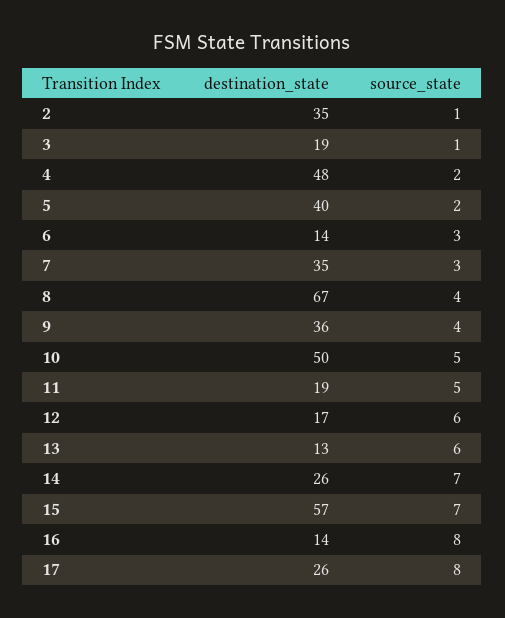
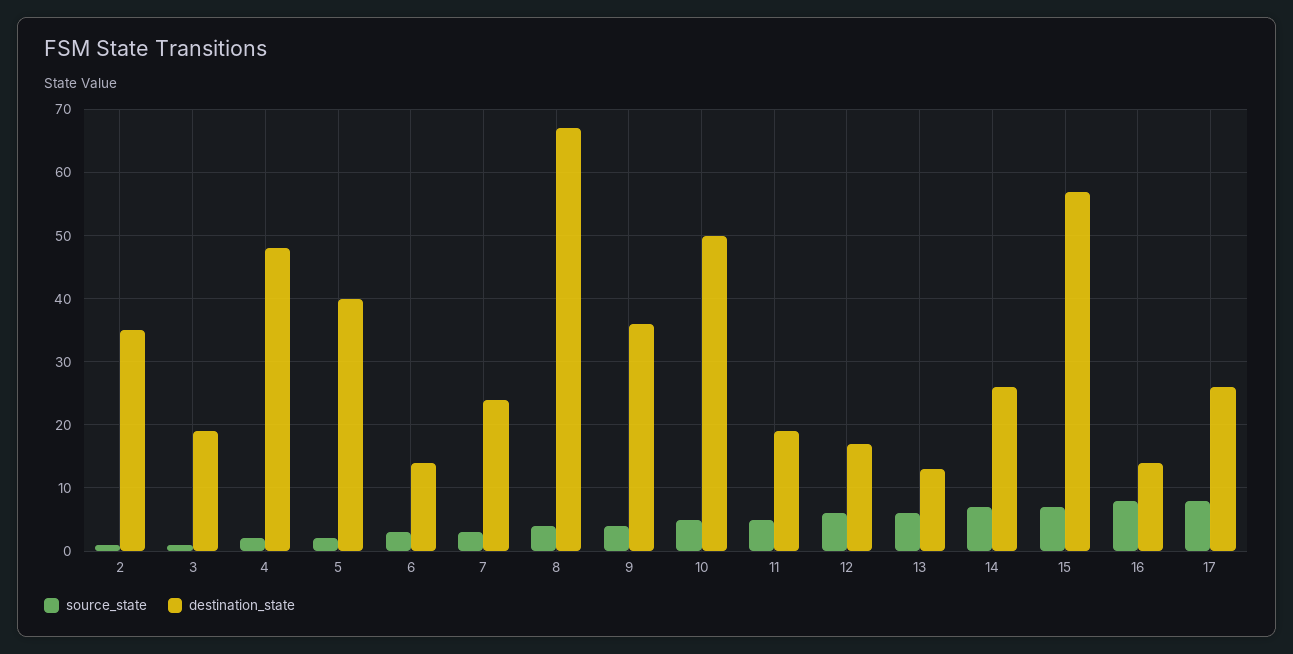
destination_state, 7: 35 -> 24

